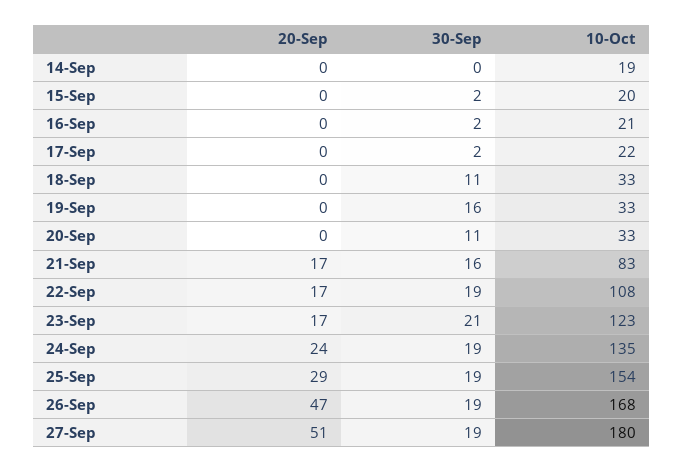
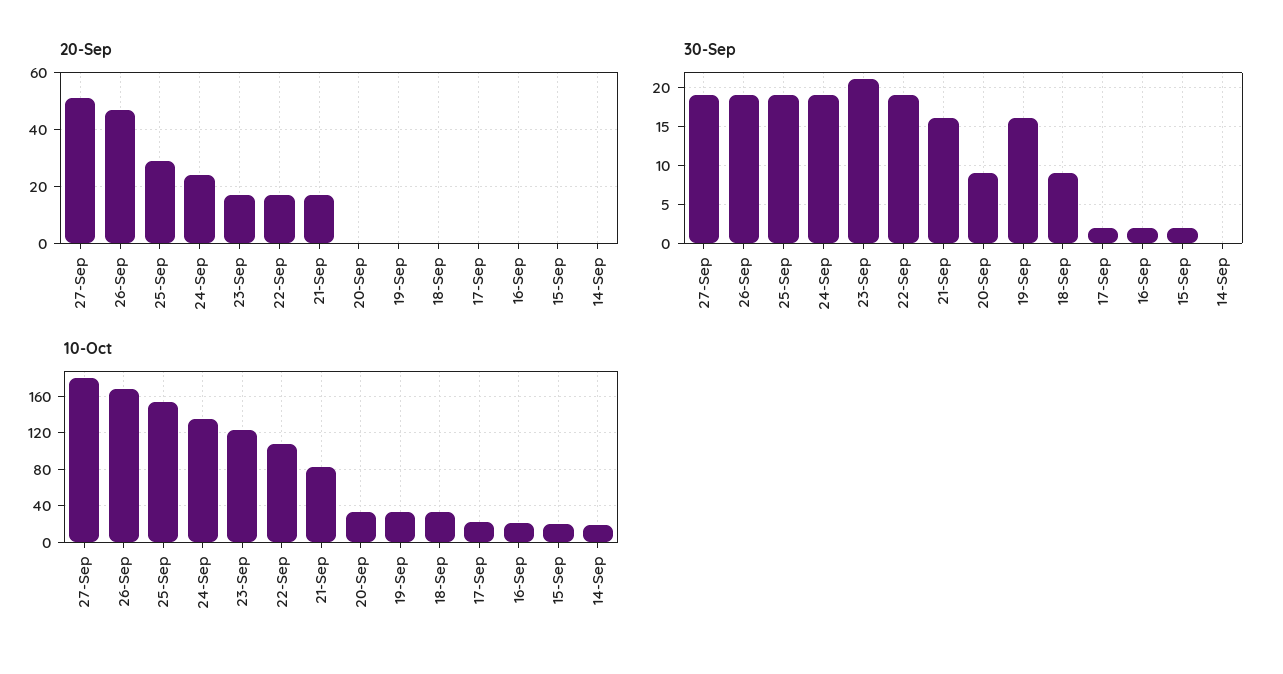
30-Sep, 18-Sep: 11 -> 9
30-Sep, 20-Sep: 11 -> 9

